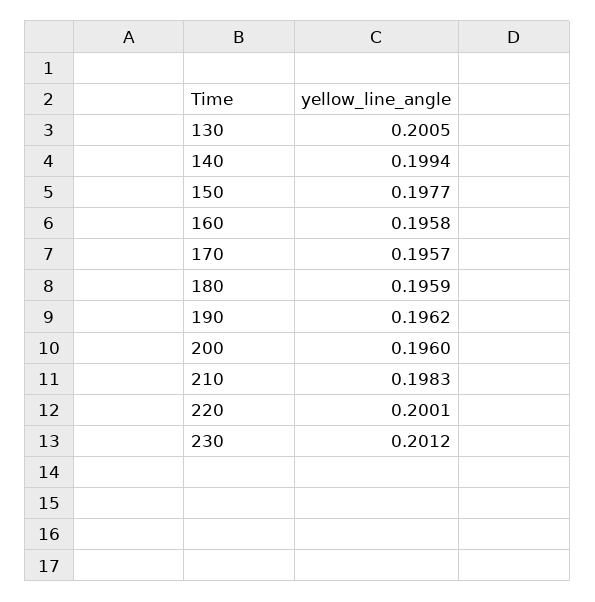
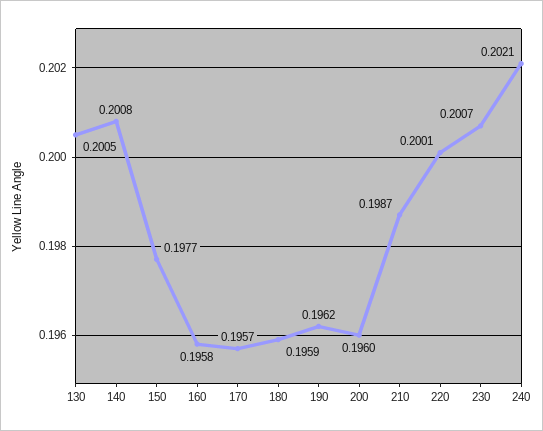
140: 0.1994 -> 0.2008
210: 0.1983 -> 0.1987
230: 0.2012 -> 0.2007
240: none -> 0.2021

